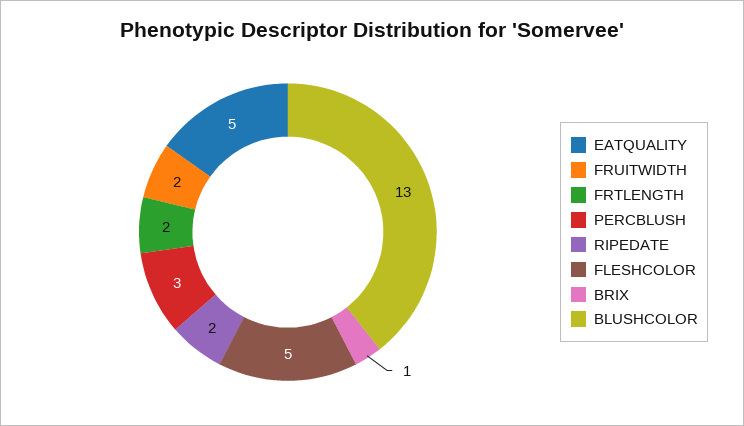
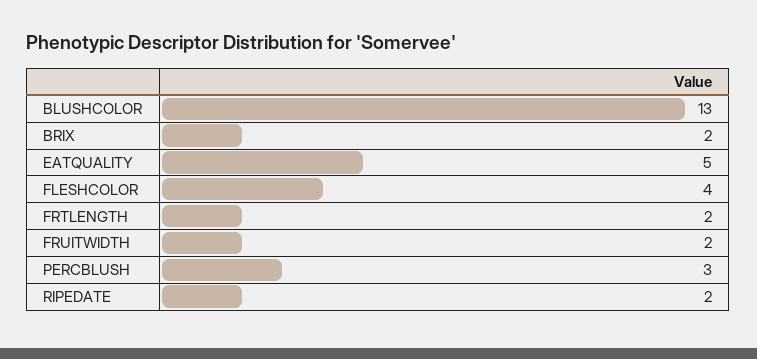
FLESHCOLOR: 5 -> 4
BRIX: 1 -> 2

